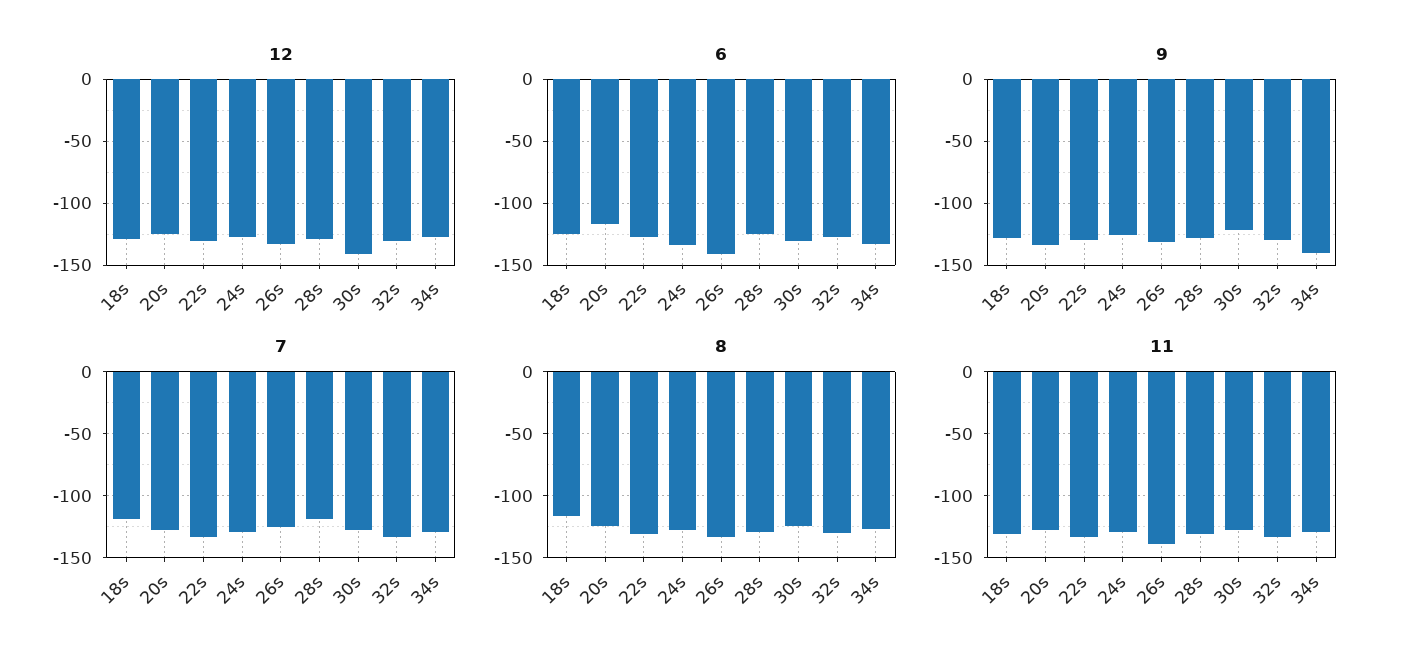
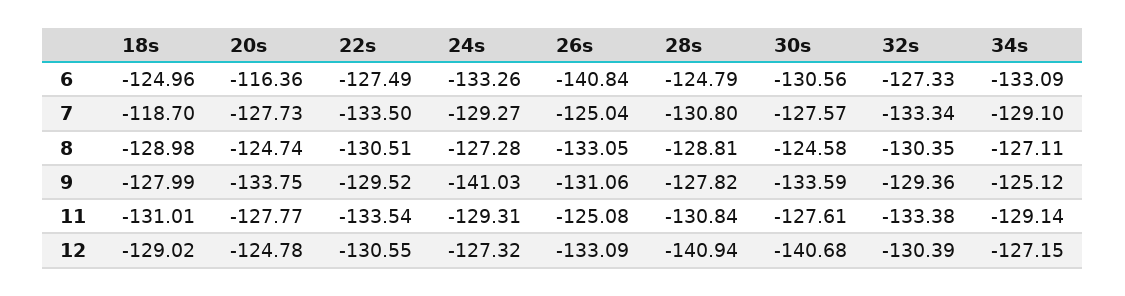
12, 28s: -130 -> -140.94
9, 24s: -125 -> -141.03
9, 30s: -120 -> -133.59
9, 34s: -140 -> -125.12
7, 28s: -120 -> -130.8
8, 18s: -115 -> -128.98
11, 26s: -140 -> -125.08

